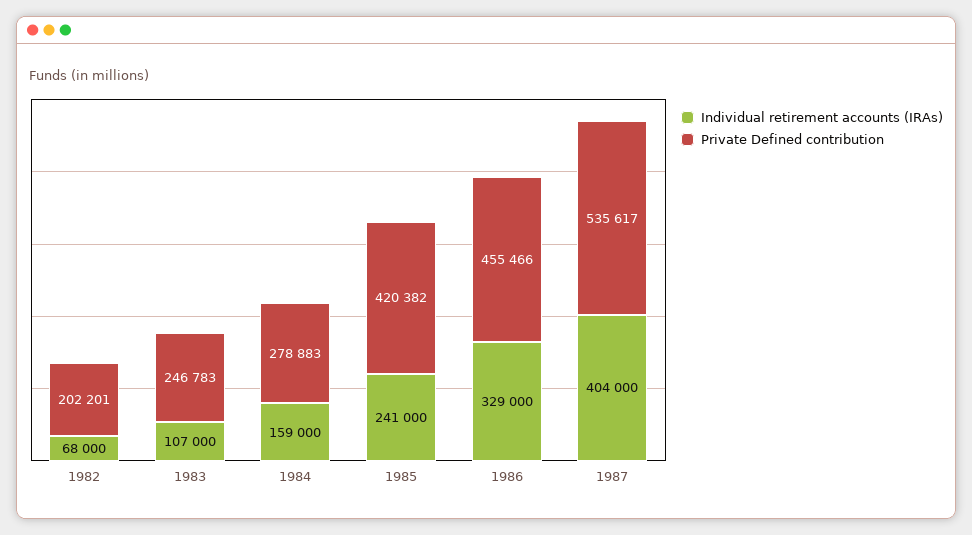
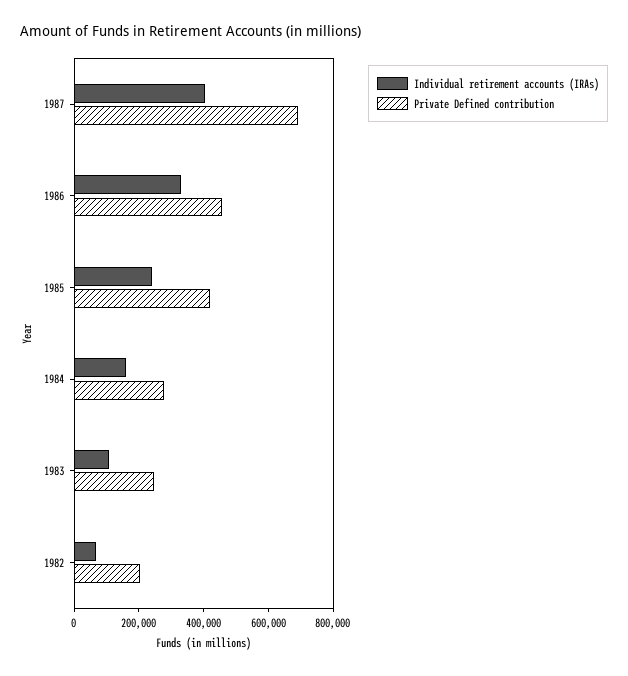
Private Defined contribution, 1987: 535617 -> 700000

